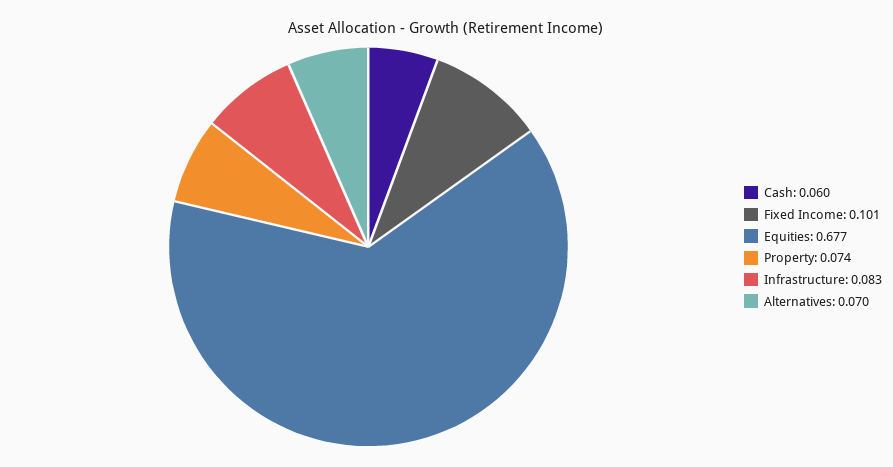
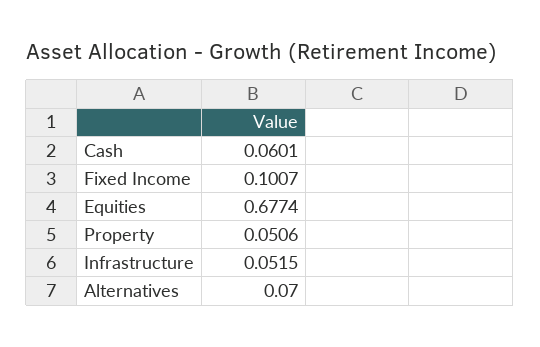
Property: 0.074 -> 0.0506
Infrastructure: 0.083 -> 0.0515

